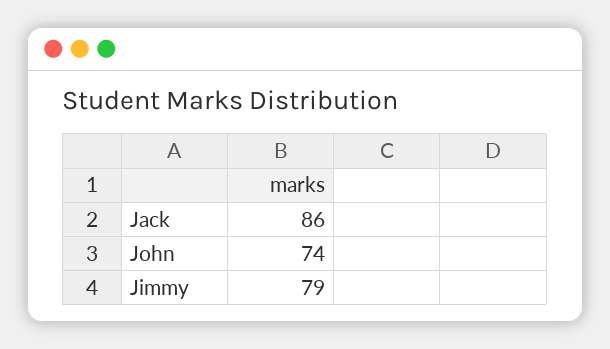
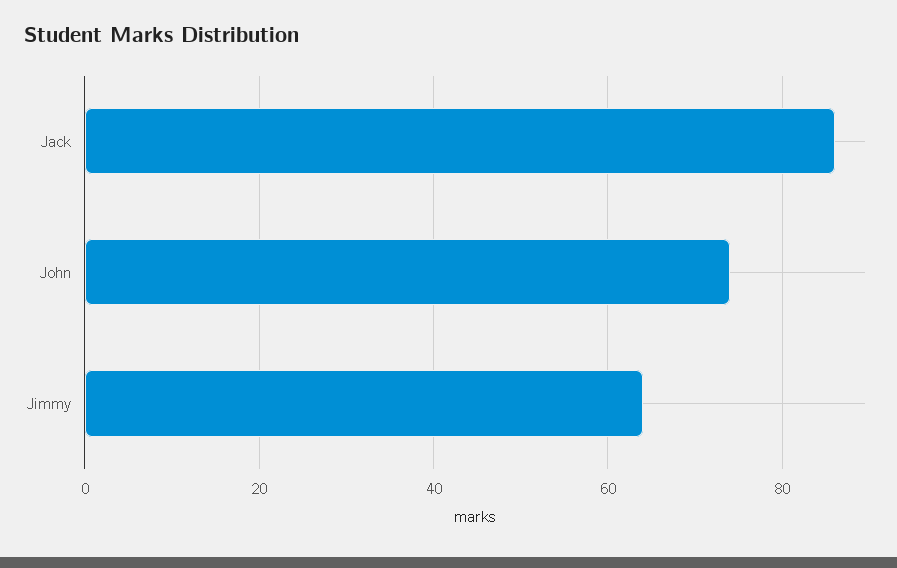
Jimmy: 79 -> 65

